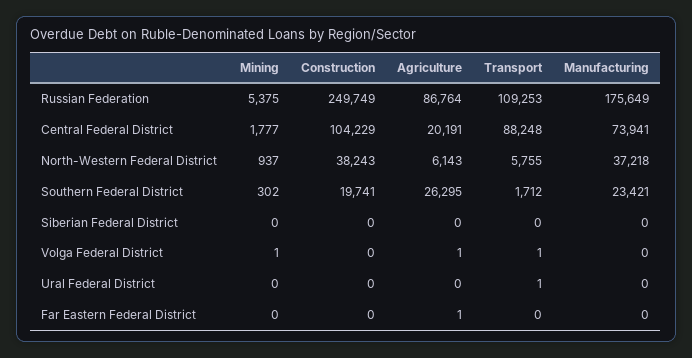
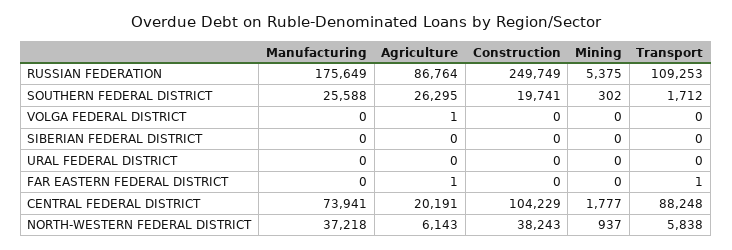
Transport, North-Western Federal District: 5755 -> 5838
Manufacturing, Southern Federal District: 23421 -> 25588
Mining, Volga Federal District: 1 -> 0
Transport, Volga Federal District: 1 -> 0
Transport, Ural Federal District: 1 -> 0
Transport, Far Eastern Federal District: 0 -> 1

